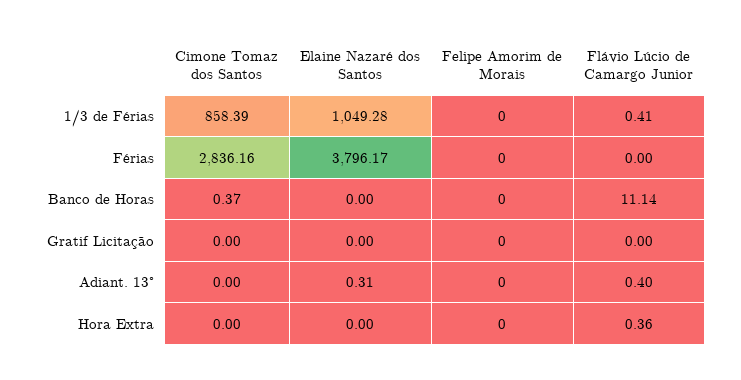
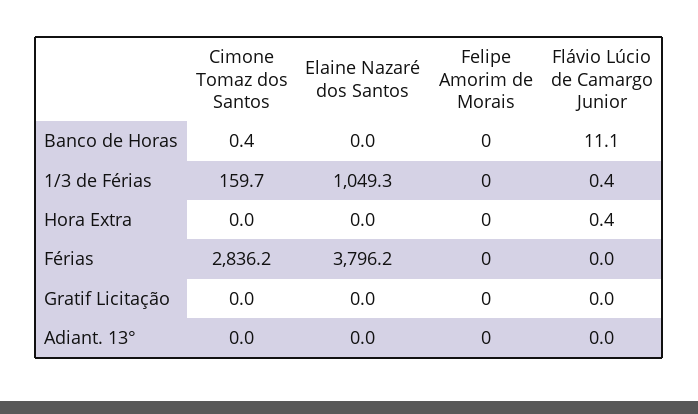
Cimone Tomaz dos Santos, 1/3 de Férias: 858.39 -> 159.7
Elaine Nazaré dos Santos, Adiant. 13°: 0.31 -> 0
Flávio Lúcio de Camargo Junior, Adiant. 13°: 0.4 -> 0

